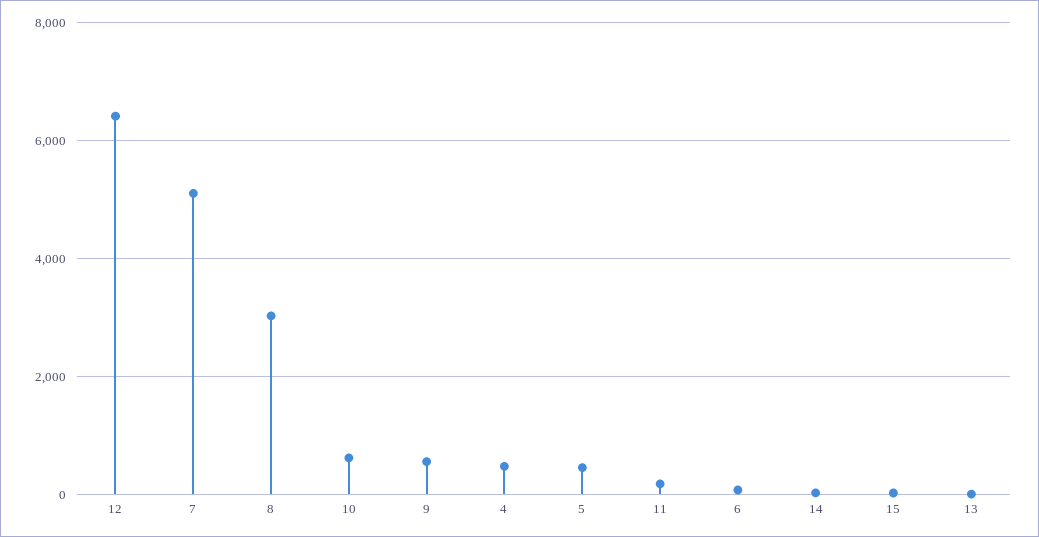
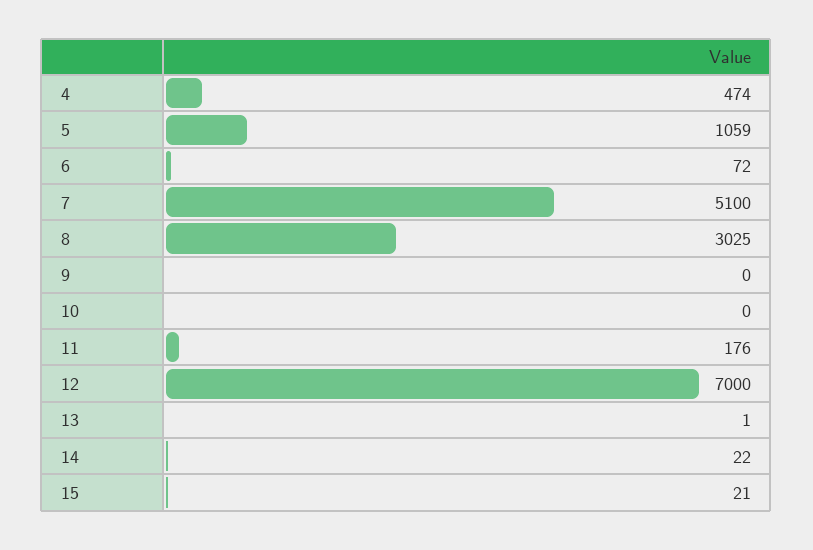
12: 6400 -> 7000
10: 600 -> 0
9: 600 -> 0
5: 400 -> 1059

